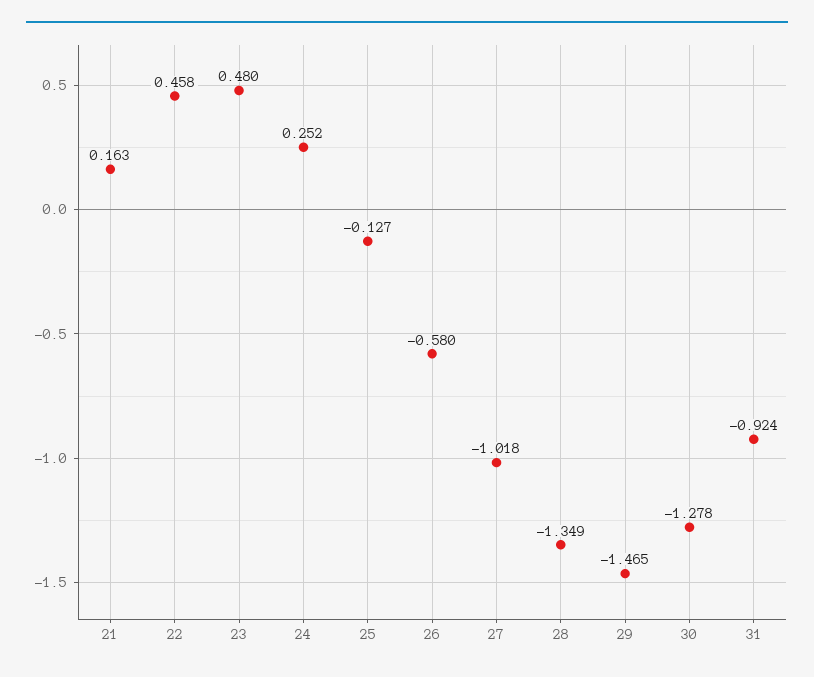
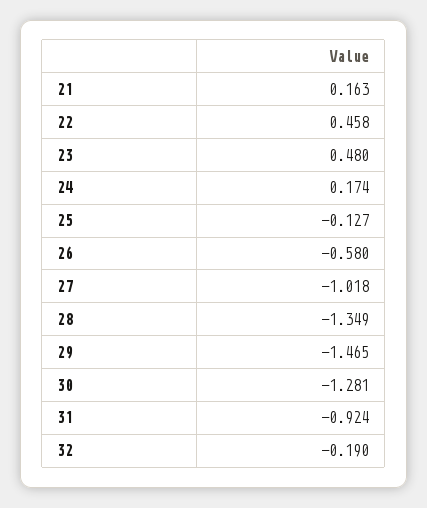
24: 0.252 -> 0.174
30: -1.278 -> -1.281
32: none -> -0.19

